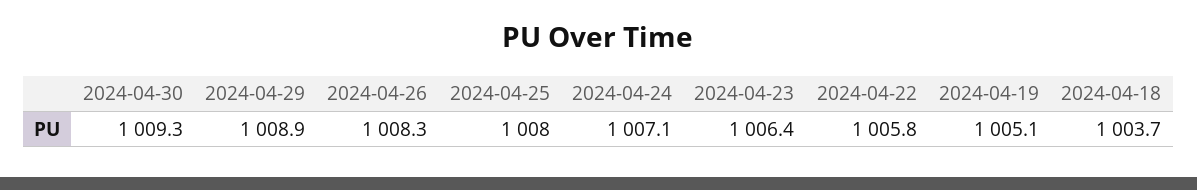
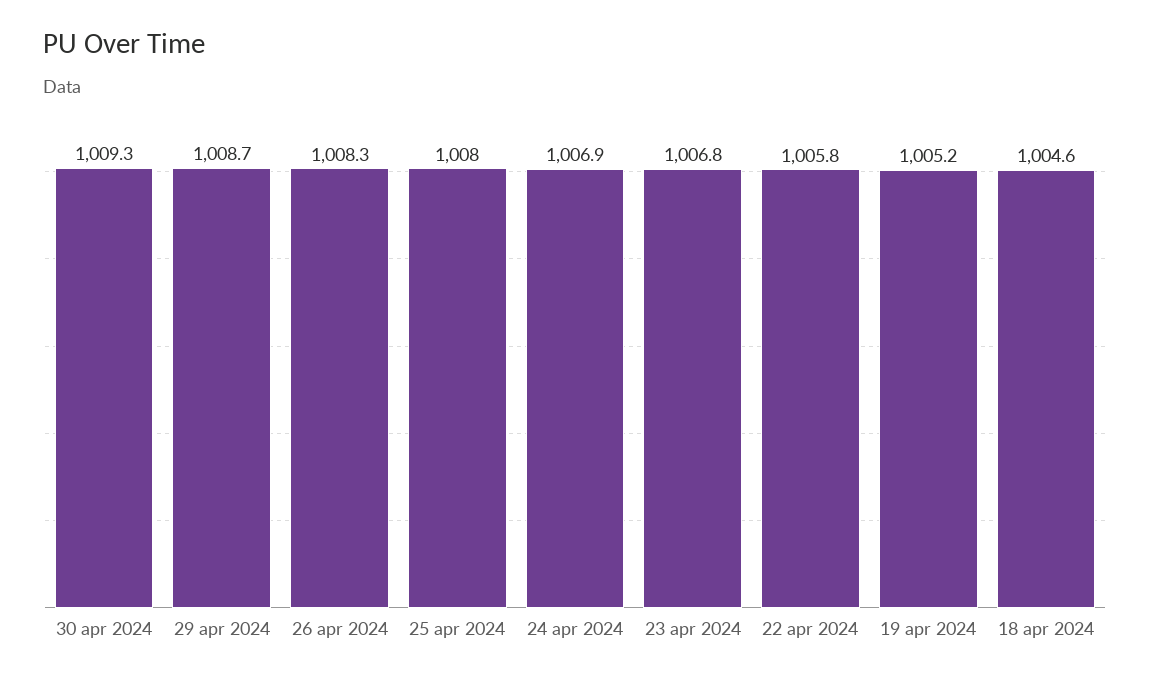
2024-04-29: 1008.9 -> 1008.7
2024-04-24: 1007.1 -> 1006.9
2024-04-23: 1006.4 -> 1006.8
2024-04-19: 1005.1 -> 1005.2
2024-04-18: 1003.7 -> 1004.6

